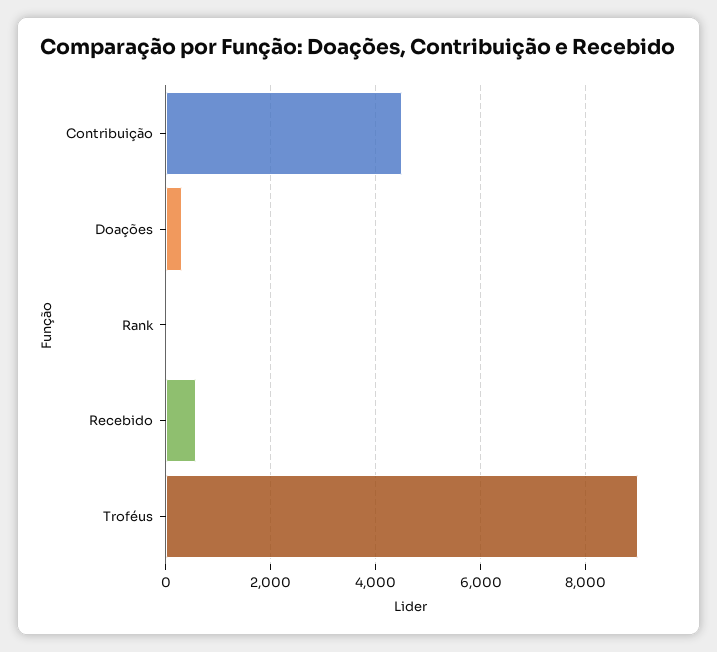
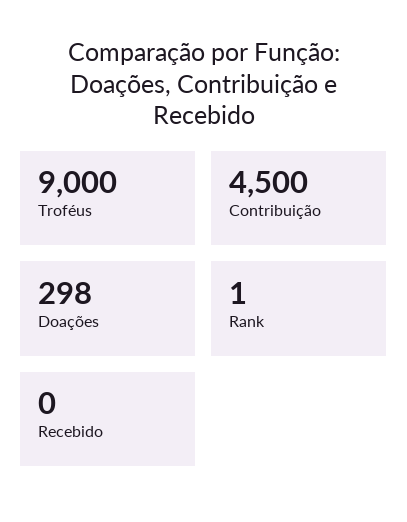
Recebido: 600 -> 0

